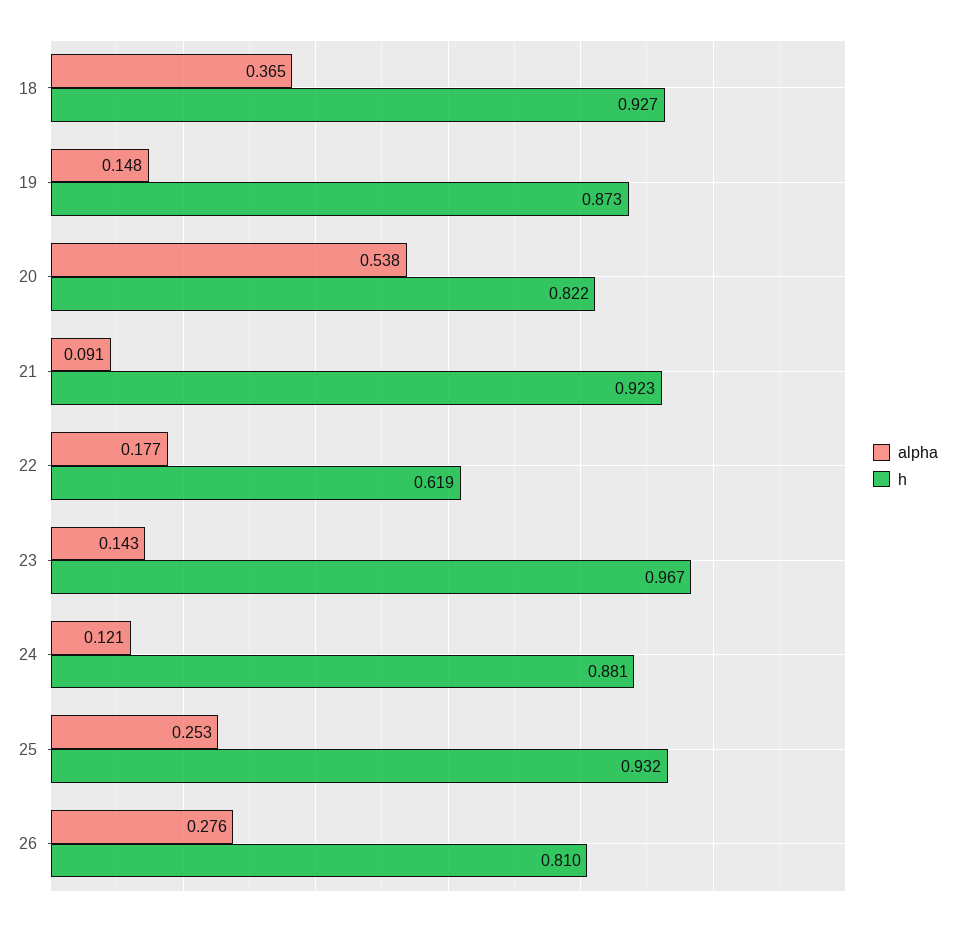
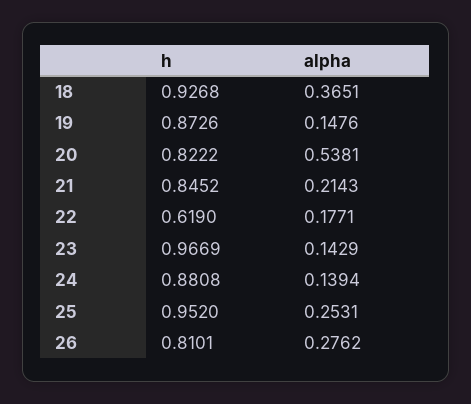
alpha, 21: 0.091 -> 0.2143
h, 21: 0.923 -> 0.8452
alpha, 24: 0.121 -> 0.1394
h, 25: 0.932 -> 0.952

